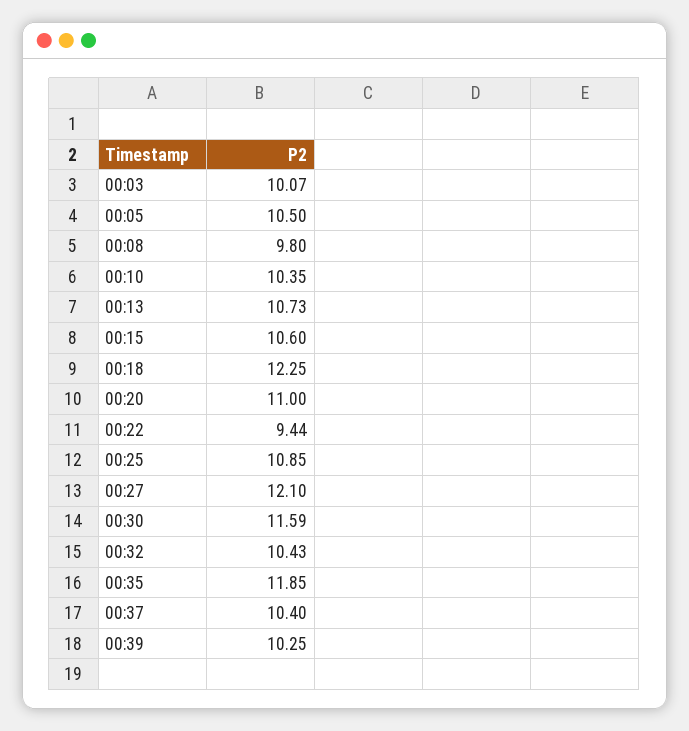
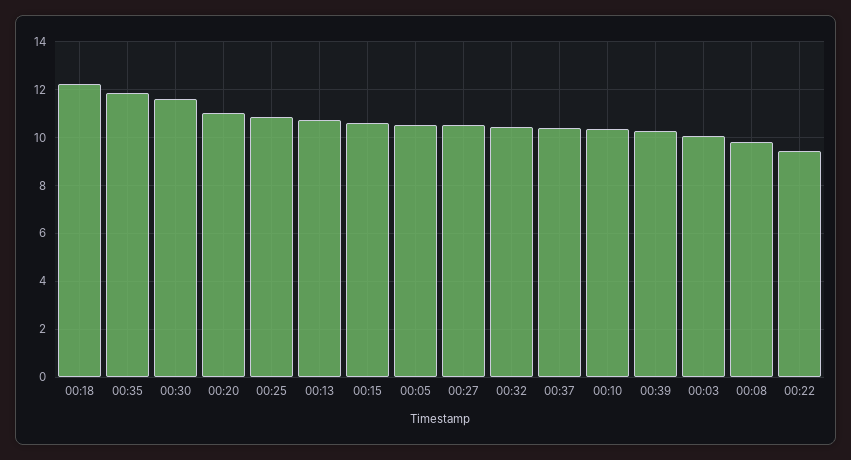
00:27: 12.1 -> 10.5

